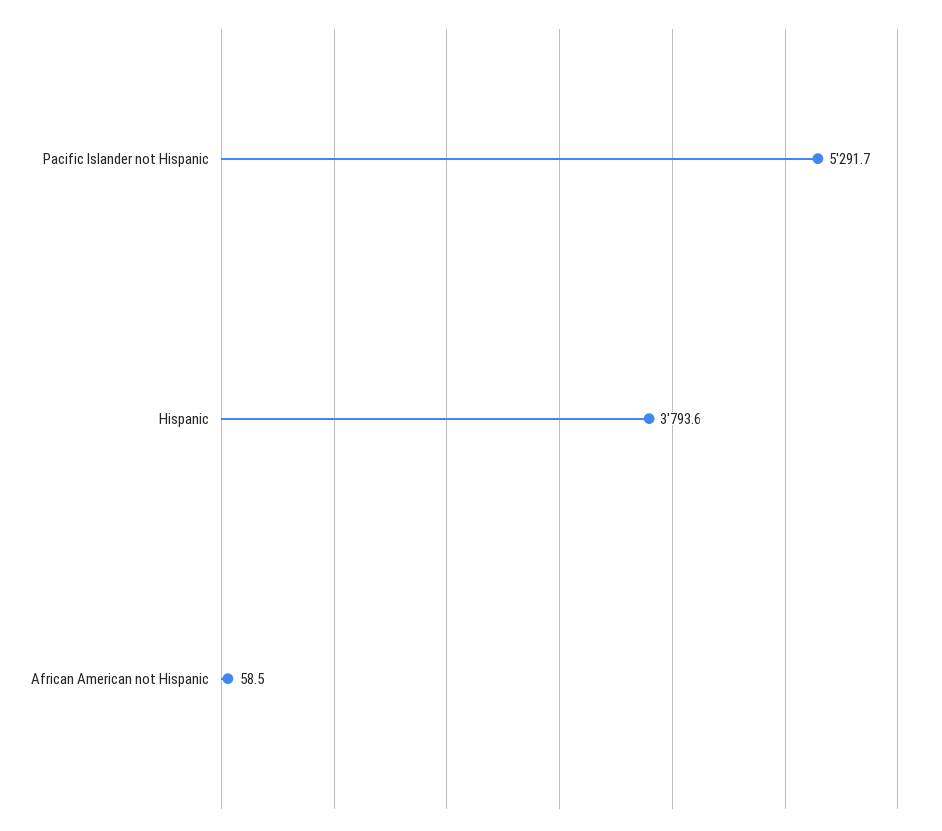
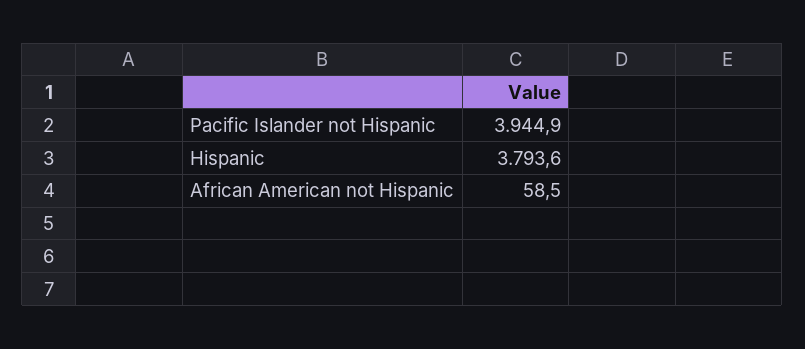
Pacific Islander not Hispanic: 5291.7 -> 3944.9

